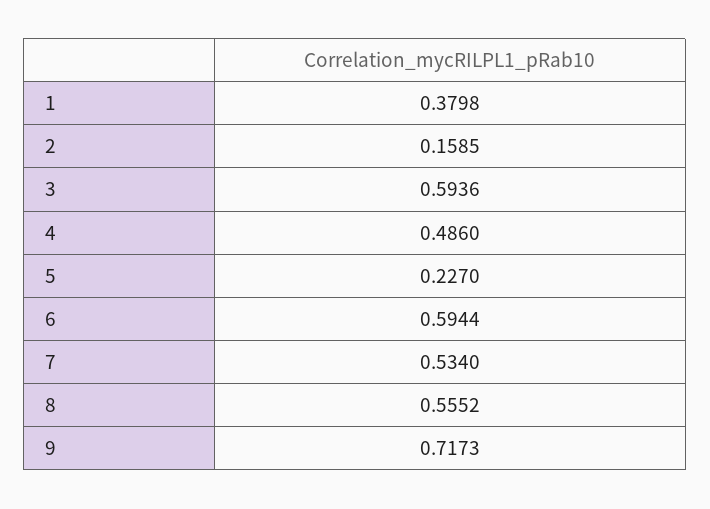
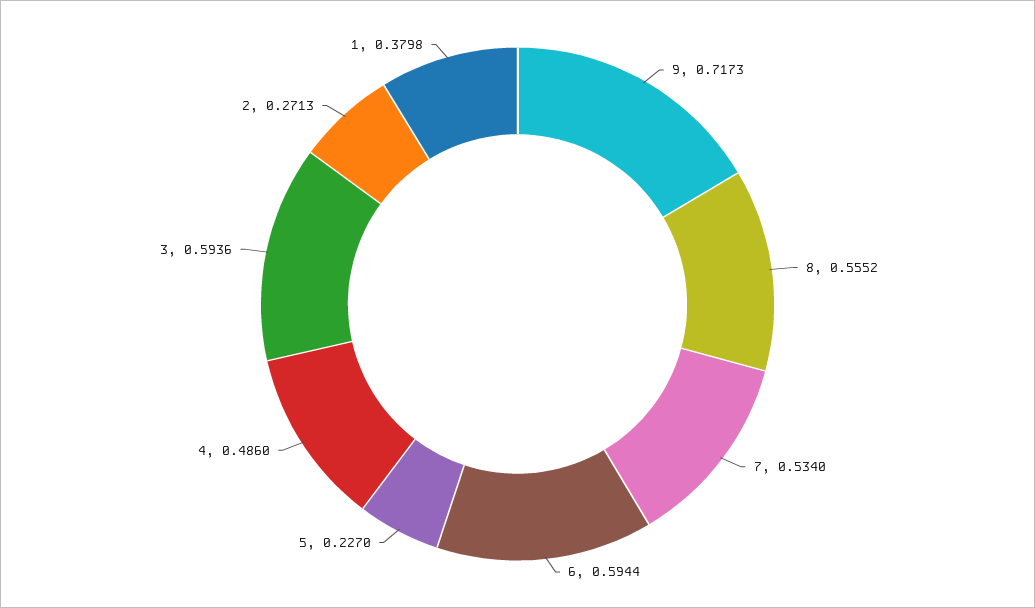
2: 0.1585 -> 0.2713

